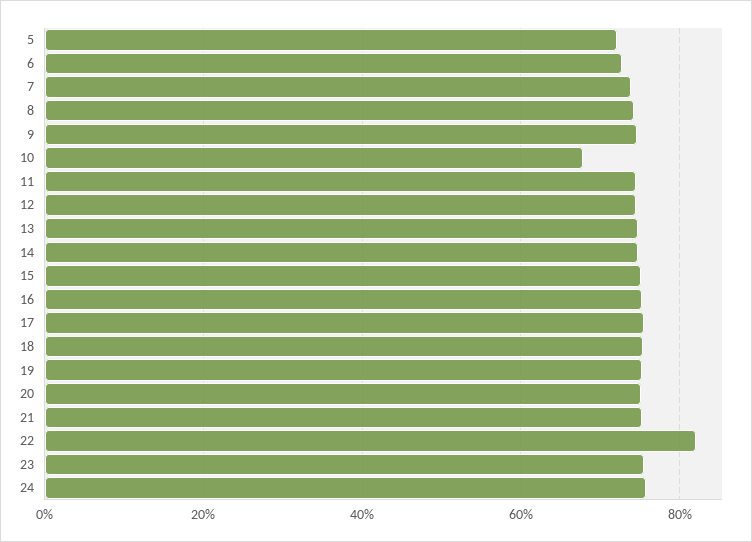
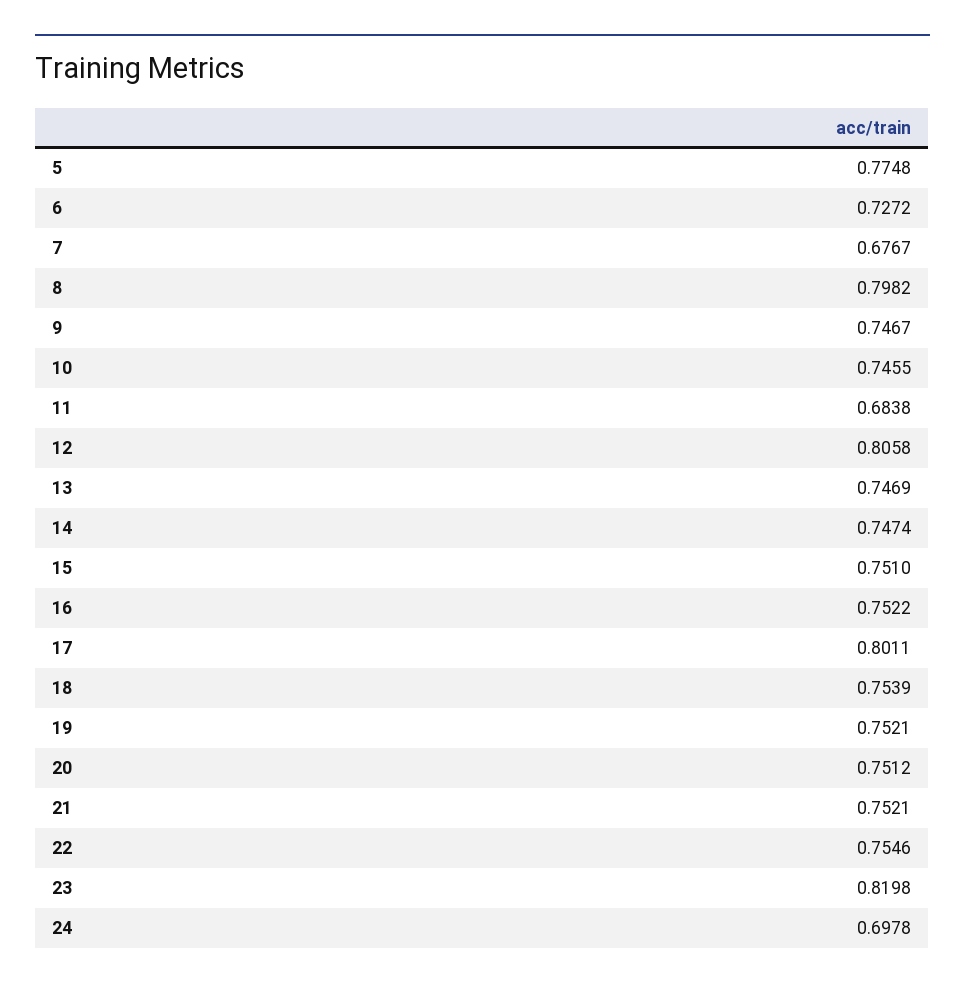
5: 0.72 -> 0.7748
7: 0.74 -> 0.6767
8: 0.74 -> 0.7982
10: 0.68 -> 0.7455
11: 0.74 -> 0.6838
12: 0.74 -> 0.8058
17: 0.76 -> 0.8011
22: 0.82 -> 0.7546
23: 0.76 -> 0.8198
24: 0.76 -> 0.6978

